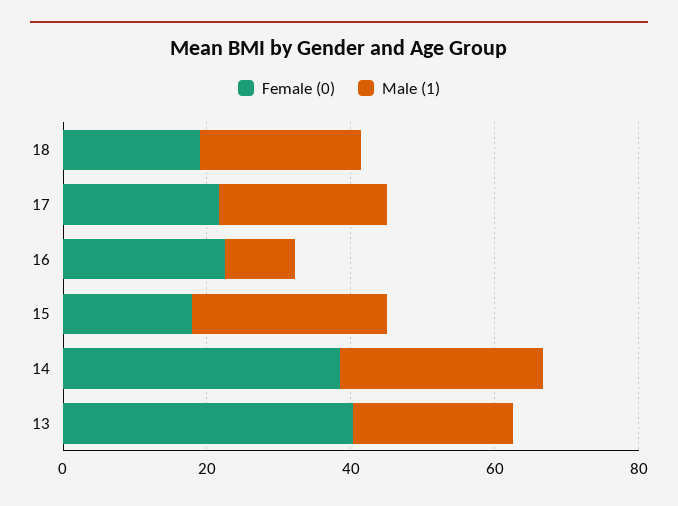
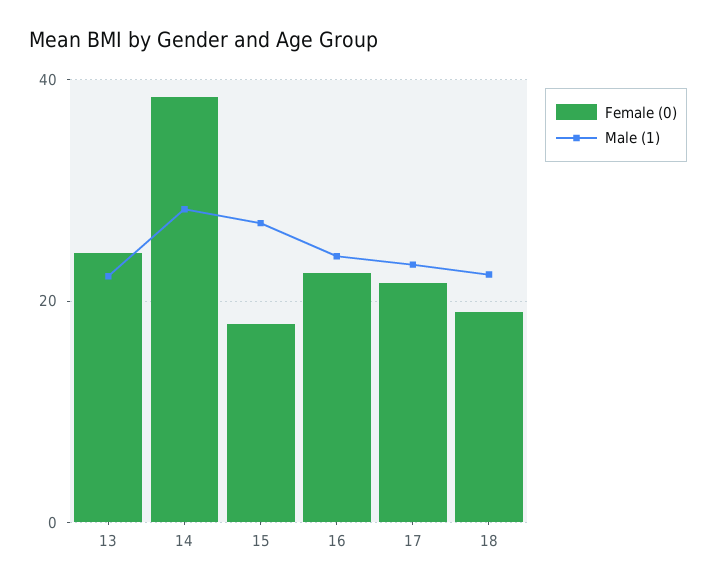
Male (1), 16: 10 -> 24
Female (0), 13: 40 -> 24

